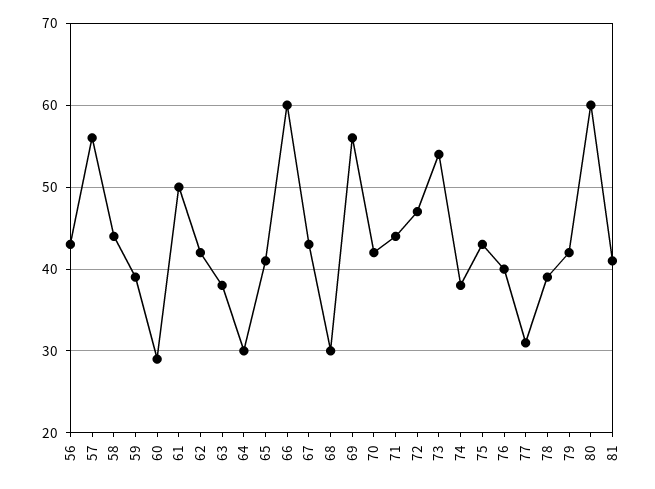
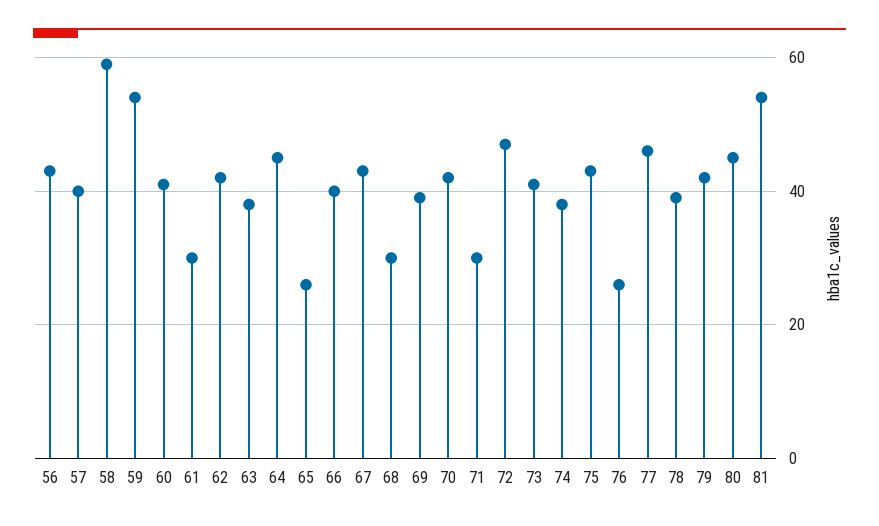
57: 56 -> 40
58: 44 -> 60
59: 39 -> 55
60: 29 -> 40
61: 50 -> 30
64: 30 -> 45
65: 41 -> 25
66: 60 -> 40
69: 56 -> 40
71: 44 -> 30
73: 54 -> 40
76: 40 -> 25
77: 31 -> 45
80: 60 -> 45
81: 41 -> 55

